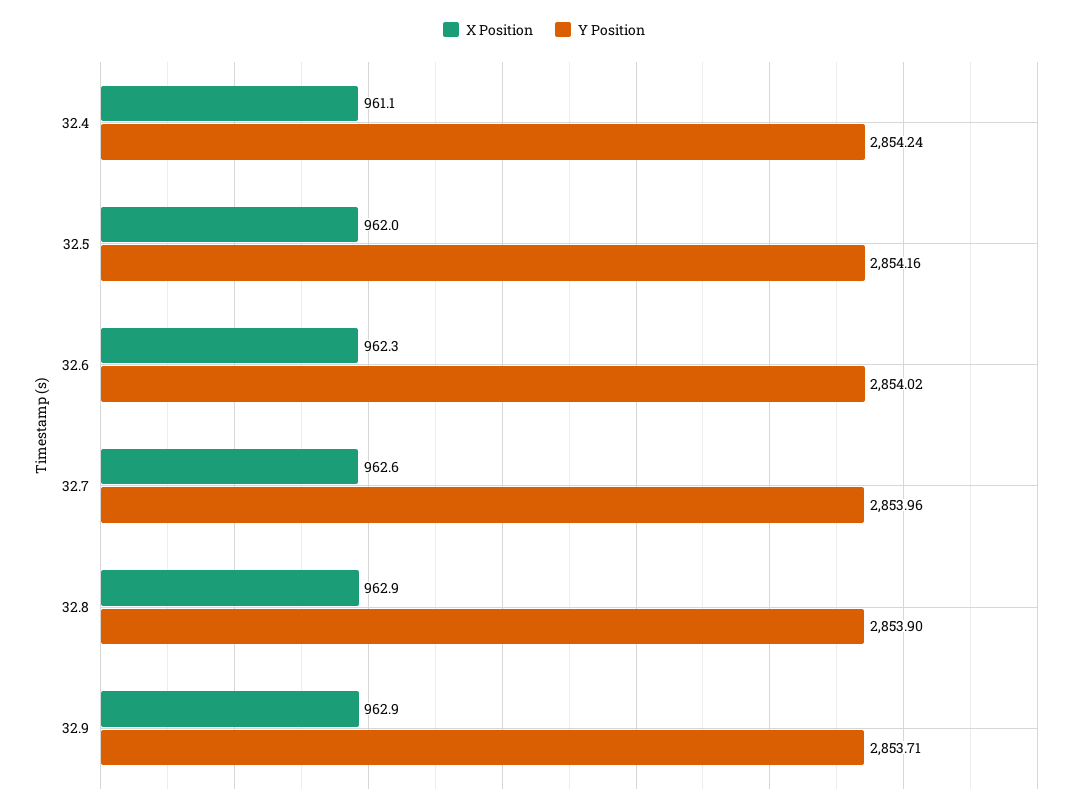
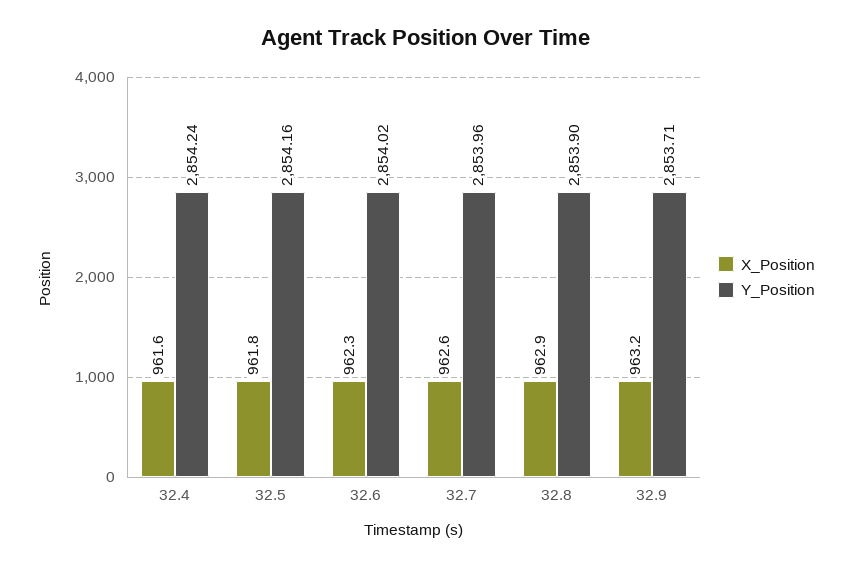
X Position, 32.4: 961.1 -> 961.6
X Position, 32.5: 962 -> 961.8
X Position, 32.9: 962.9 -> 963.2

